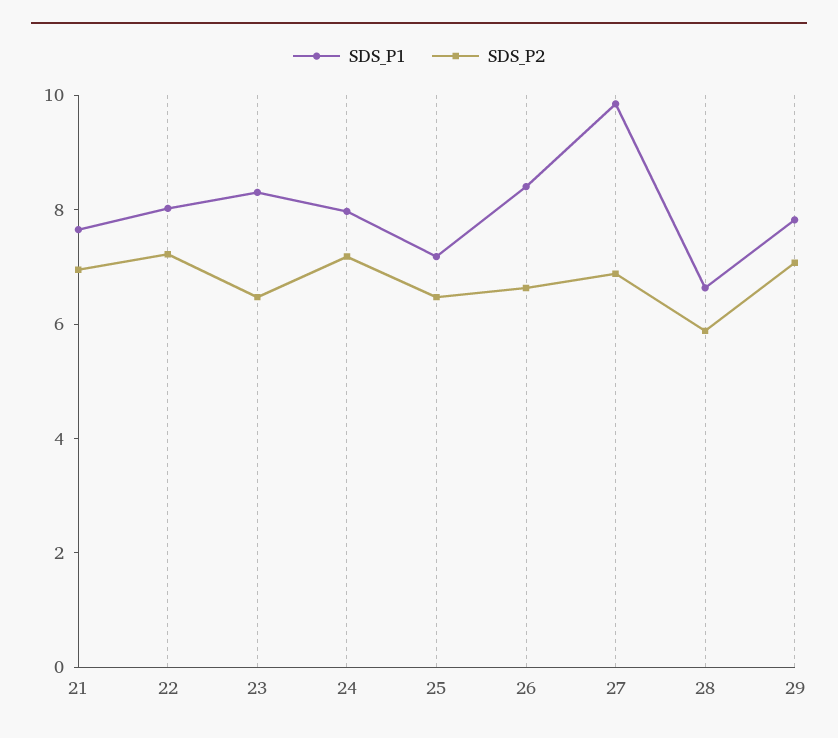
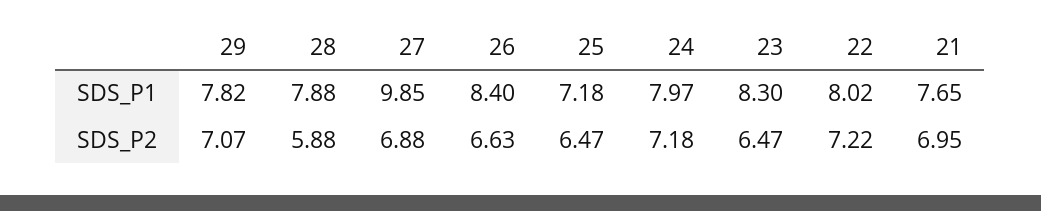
SDS_P1, 28: 6.5 -> 7.88

